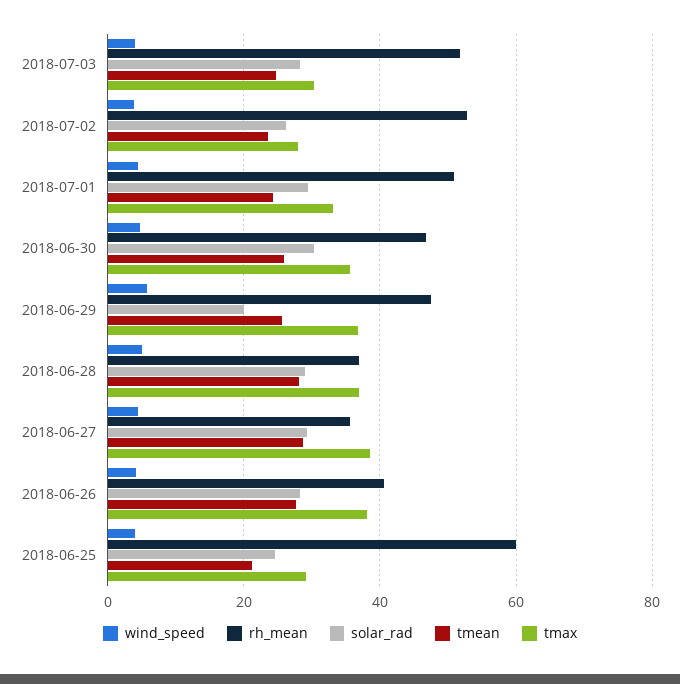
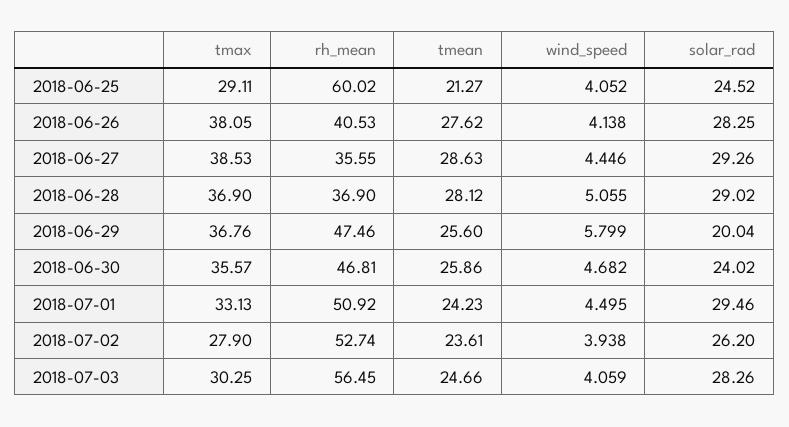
rh_mean, 2018-07-03: 52 -> 56.45
solar_rad, 2018-06-30: 30 -> 24.02

